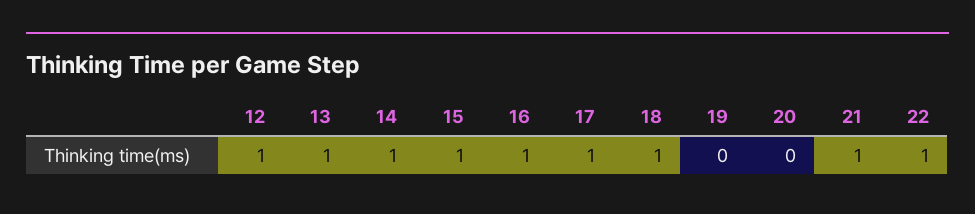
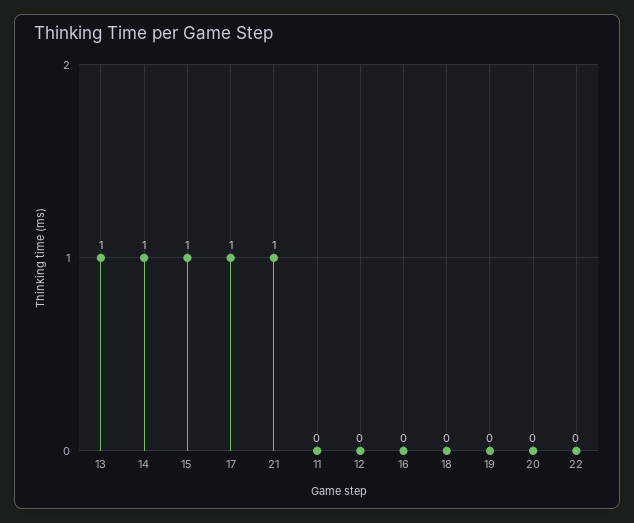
12: 1 -> 0
16: 1 -> 0
18: 1 -> 0
22: 1 -> 0
11: none -> 0

